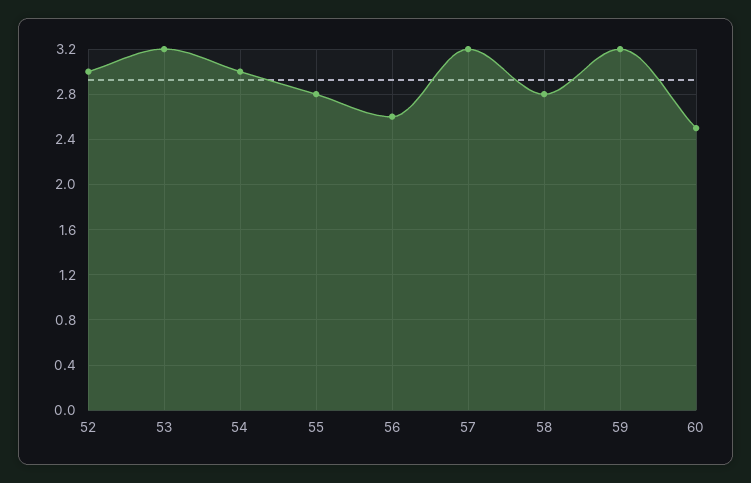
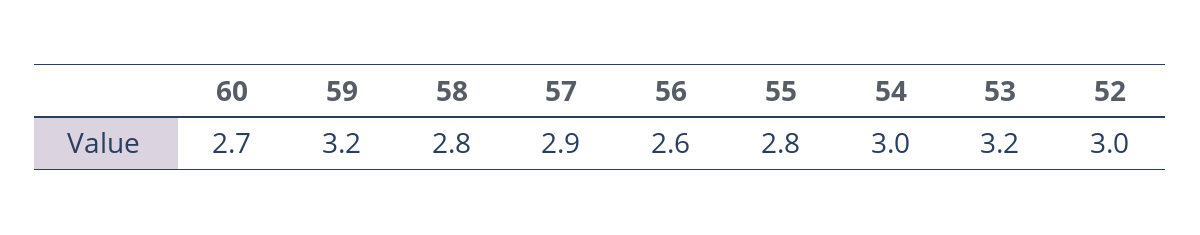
57: 3.2 -> 2.9
60: 2.5 -> 2.7

